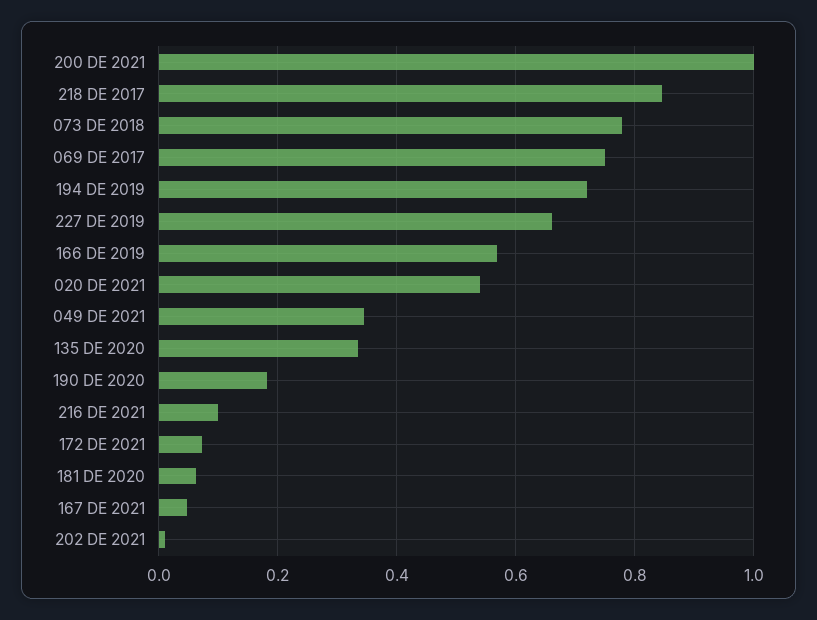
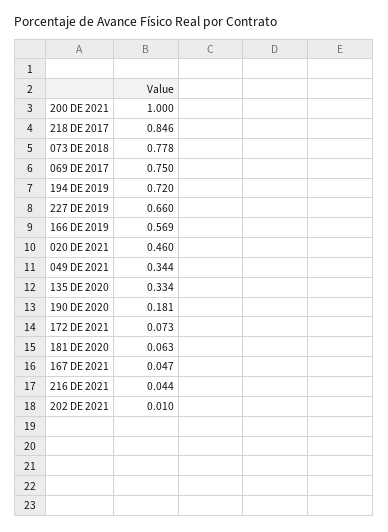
020 DE 2021: 0.54 -> 0.46
216 DE 2021: 0.1 -> 0.044

